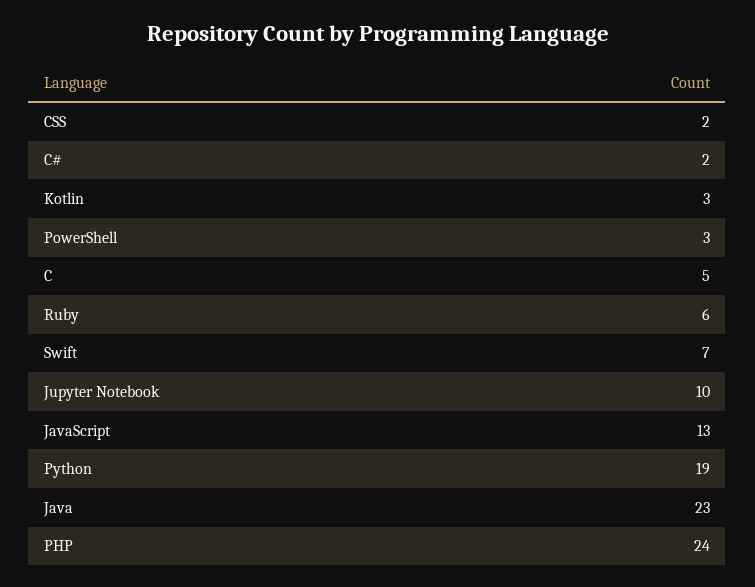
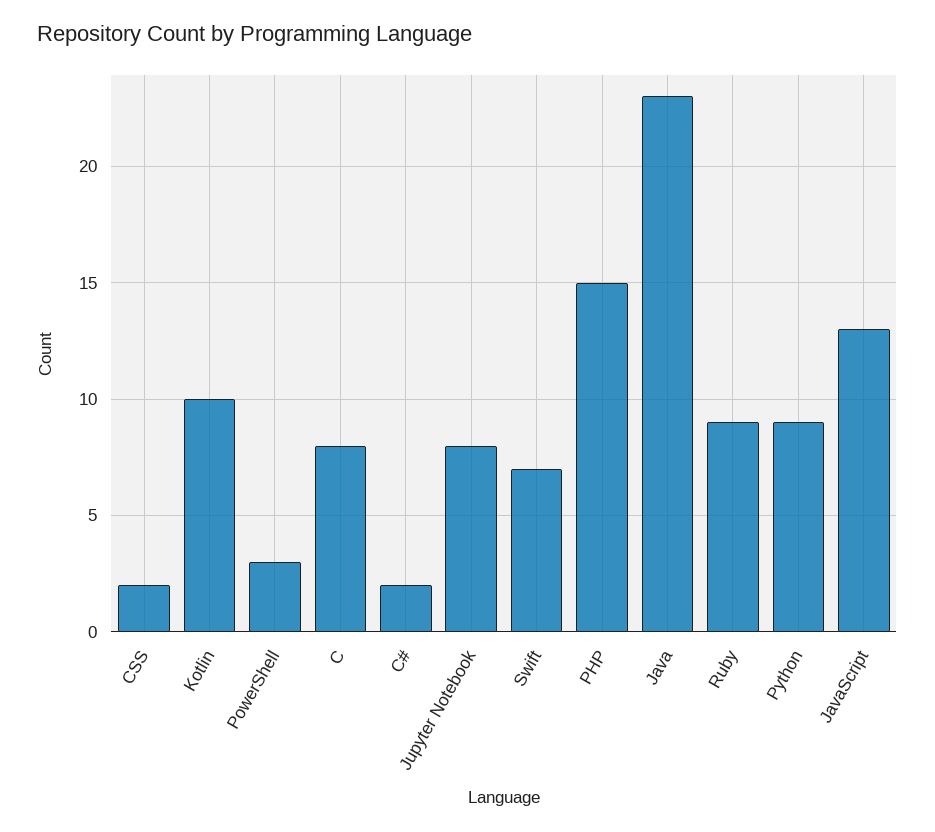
Kotlin: 3 -> 10
C: 5 -> 8
Ruby: 6 -> 9
Jupyter Notebook: 10 -> 8
Python: 19 -> 9
PHP: 24 -> 15

